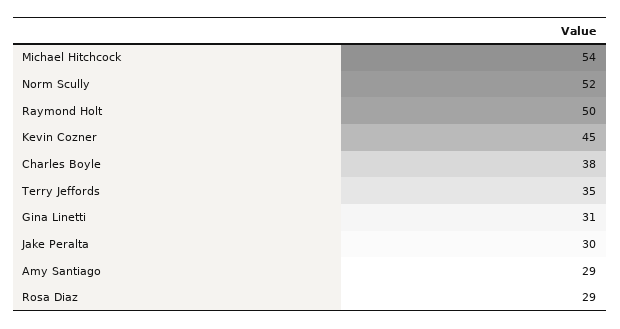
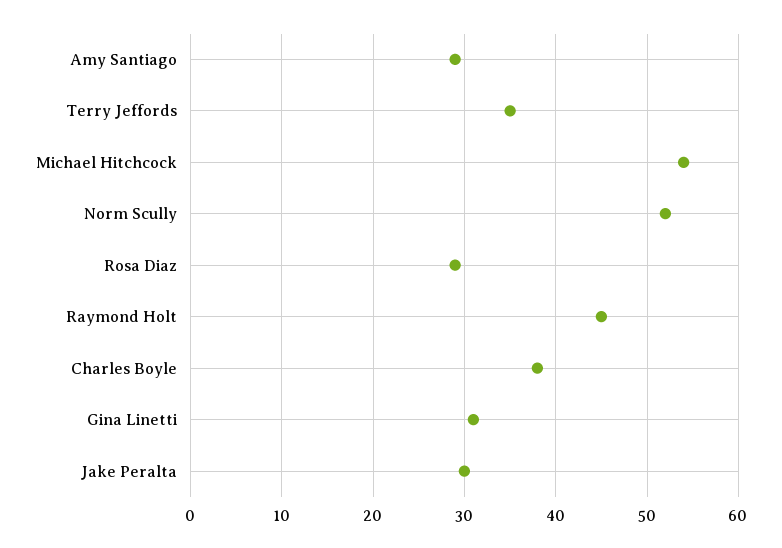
Raymond Holt: 50 -> 45
Kevin Cozner: 45 -> none

